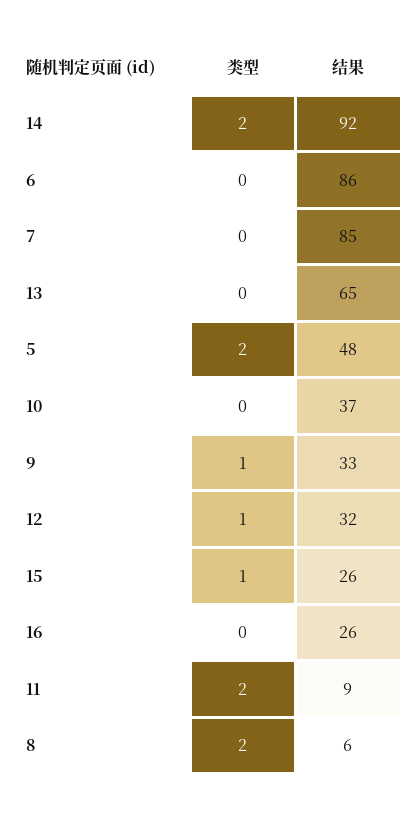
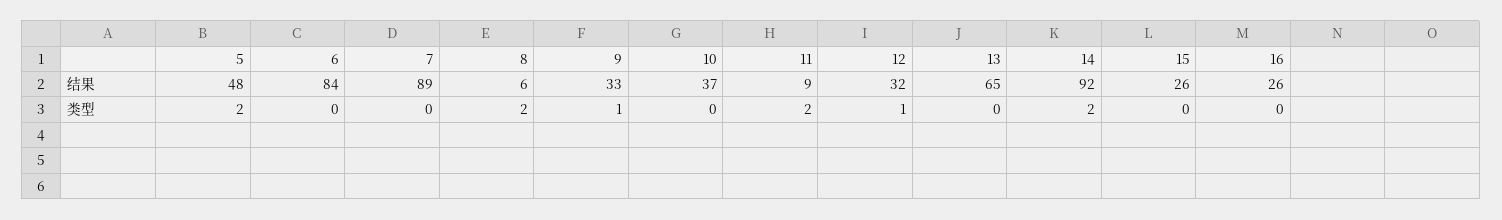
结果, 6: 86 -> 84
结果, 7: 85 -> 89
类型, 15: 1 -> 0

